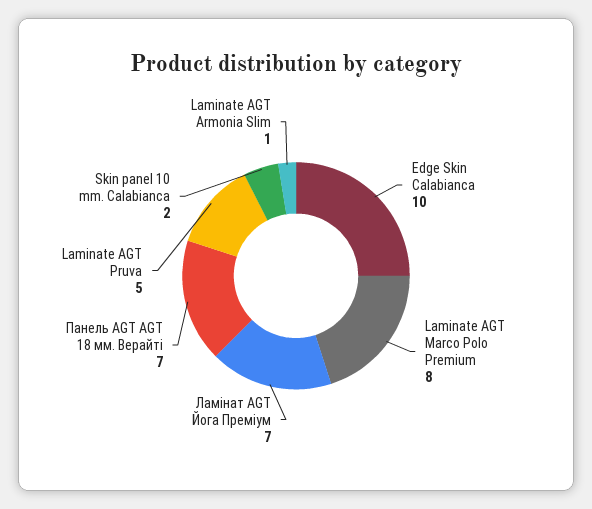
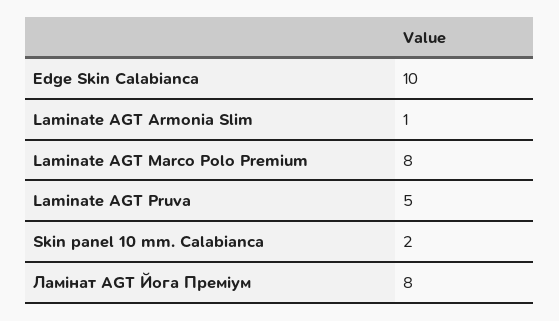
Ламінат AGT Йога Преміум: 7 -> 8
Панель AGT AGT 18 мм. Верайті: 7 -> none

